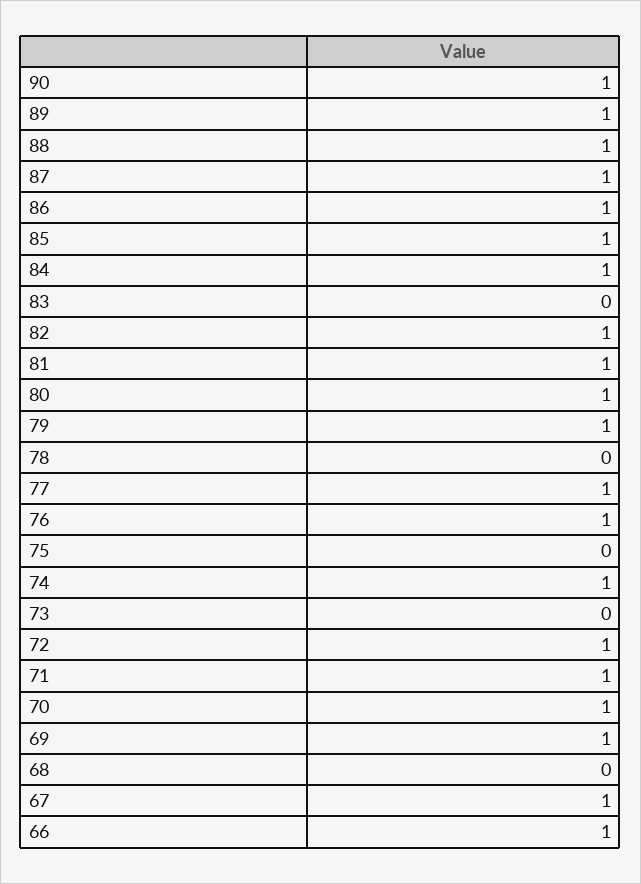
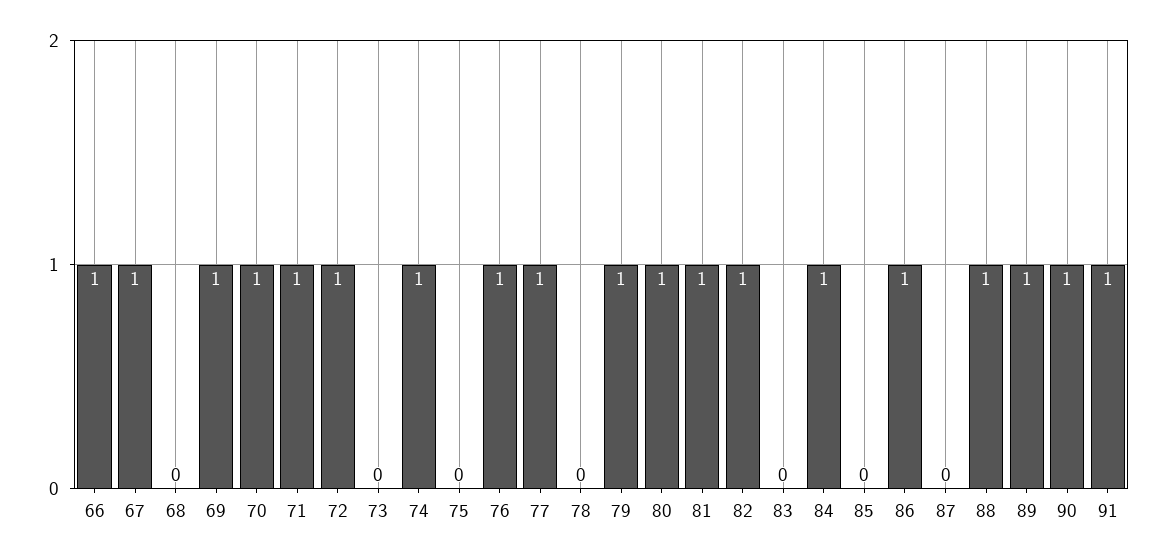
87: 1 -> 0
85: 1 -> 0
91: none -> 1

